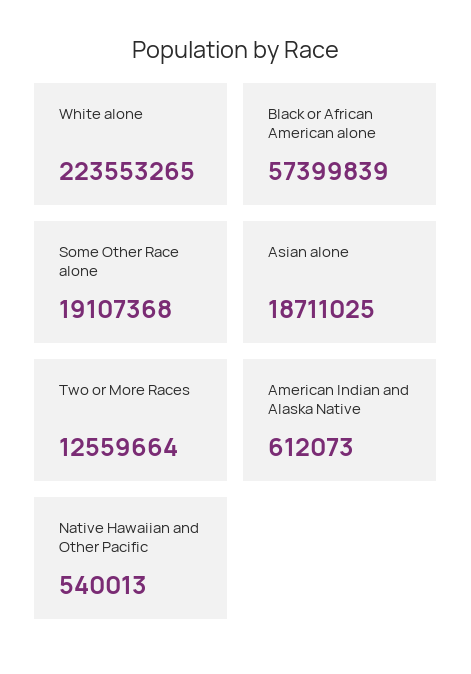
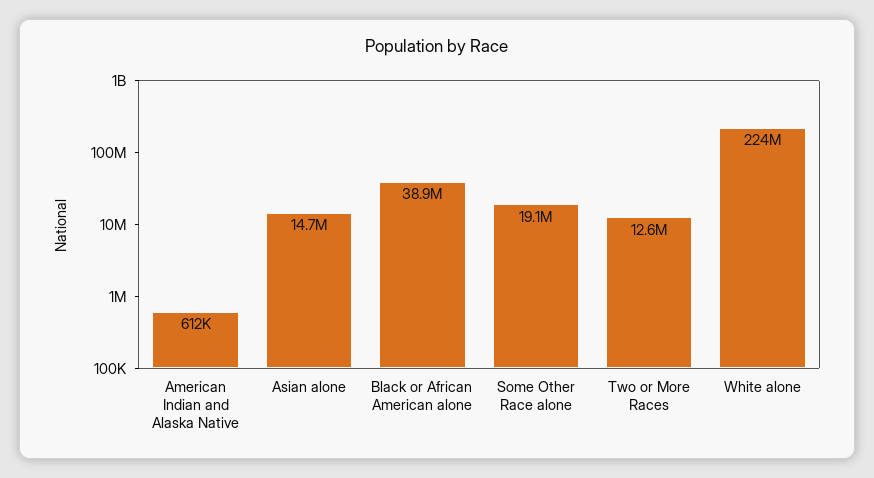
Black or African American alone: 57399839 -> 38900000
Asian alone: 18711025 -> 14700000
Native Hawaiian and Other Pacific: 540013 -> none

